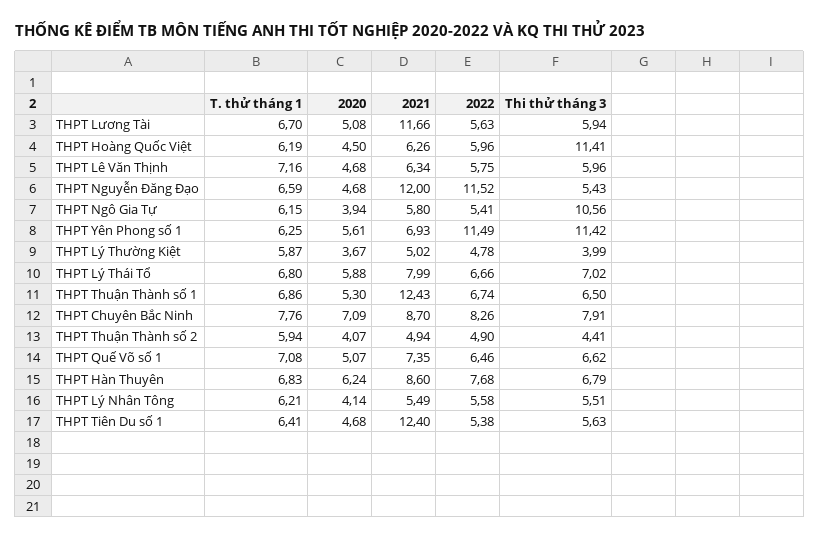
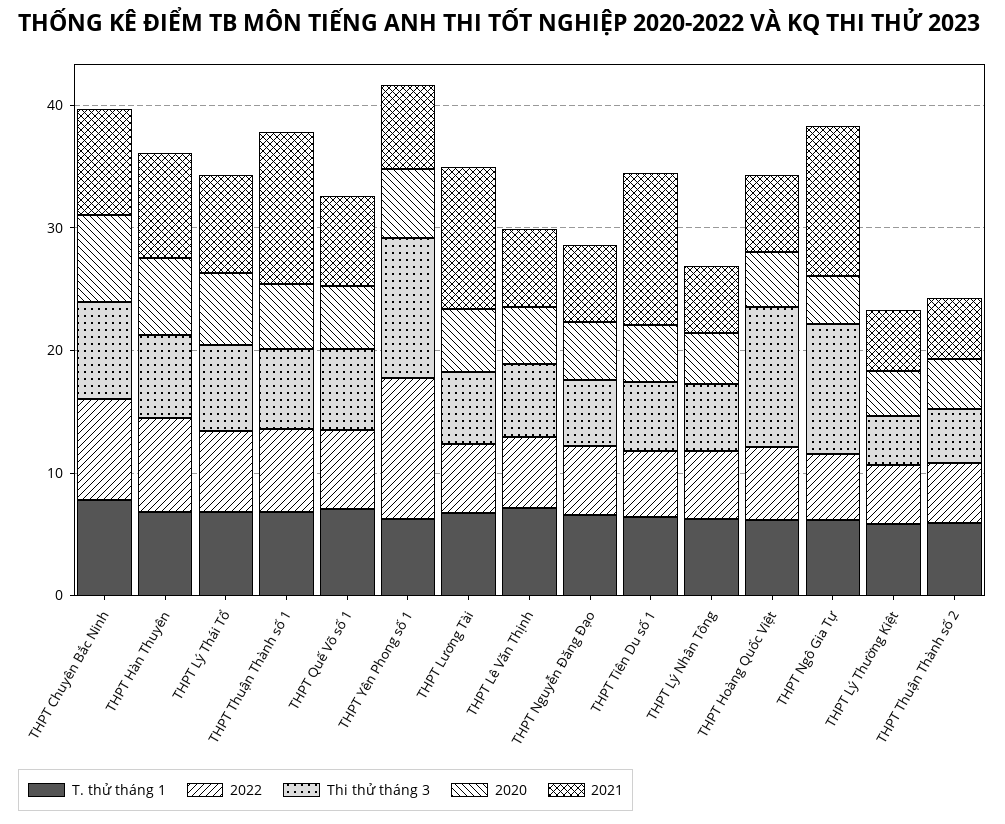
2021, THPT Nguyễn Đăng Đạo: 12 -> 6
2022, THPT Nguyễn Đăng Đạo: 11.52 -> 6
2021, THPT Ngô Gia Tự: 5.8 -> 12

